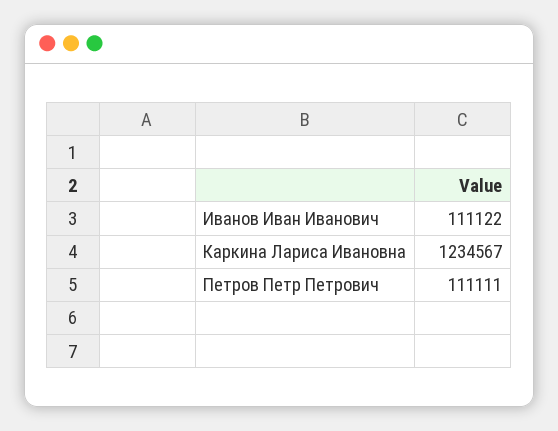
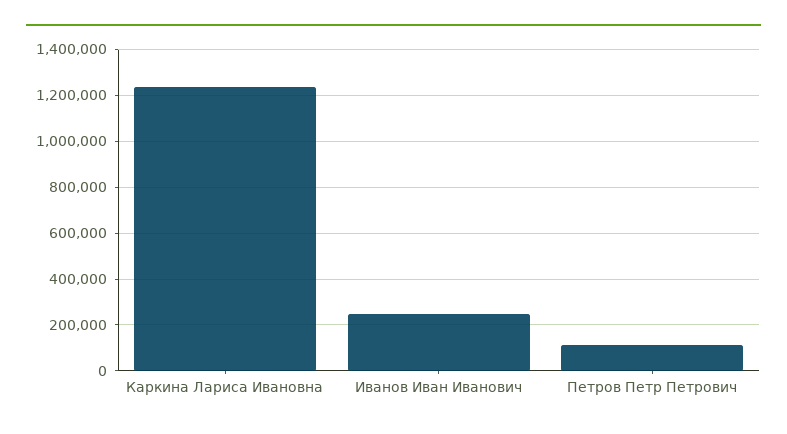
Иванов Иван Иванович: 111122 -> 250000

